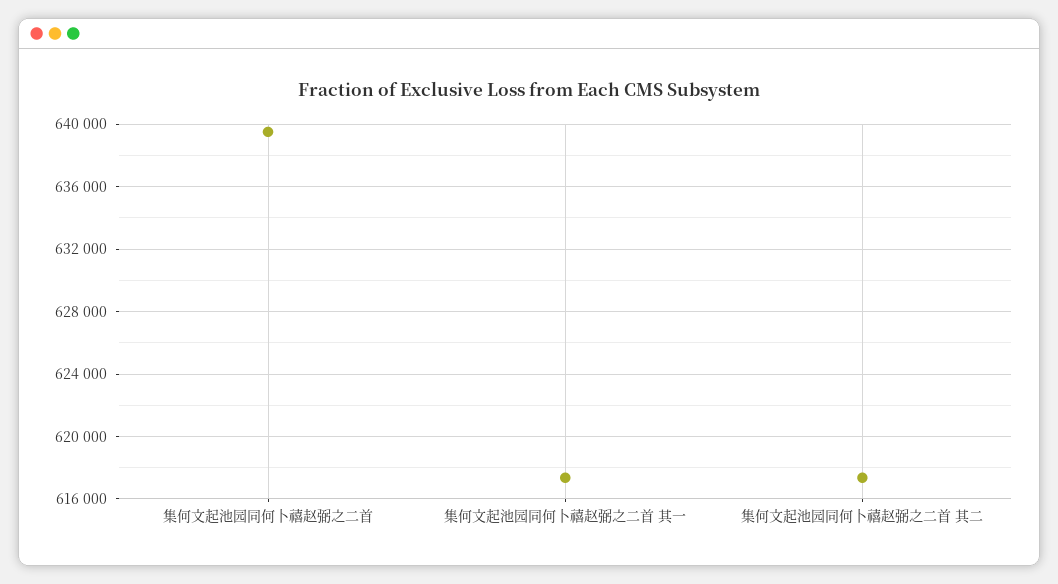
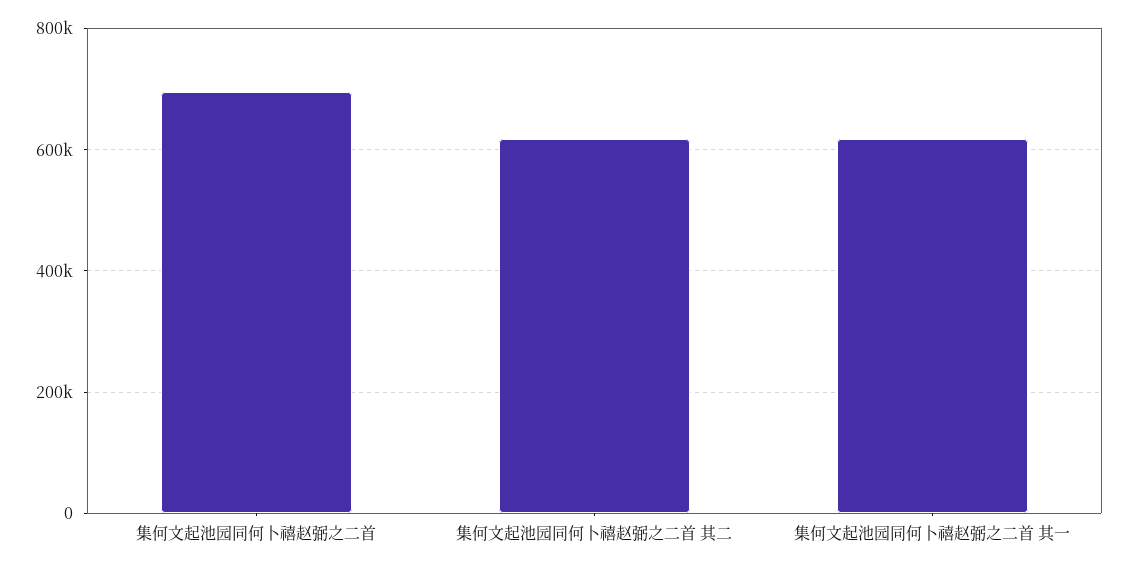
集何文起池园同何卜禧赵弼之二首: 639500 -> 700000

